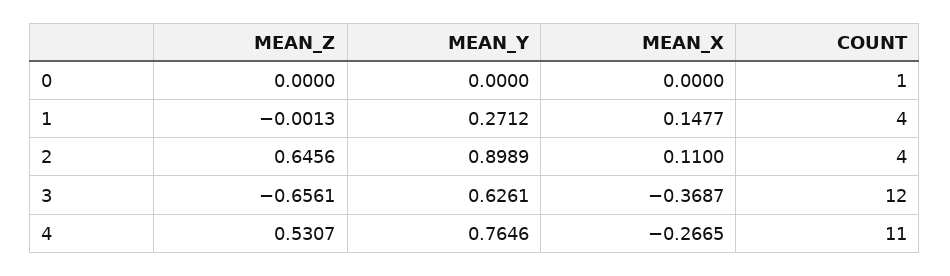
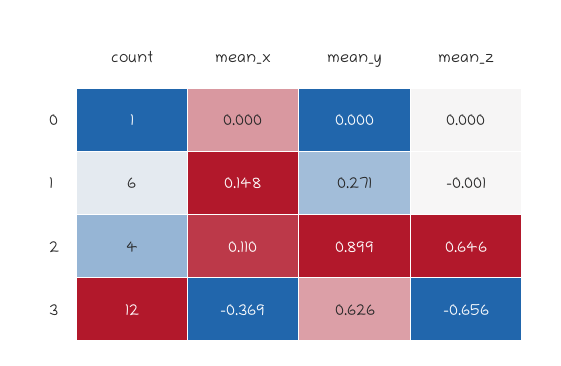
COUNT, 1: 4 -> 6
MEAN_Z, 4: 0.5307 -> none
MEAN_Y, 4: 0.7646 -> none
MEAN_X, 4: -0.2665 -> none
COUNT, 4: 11 -> none

